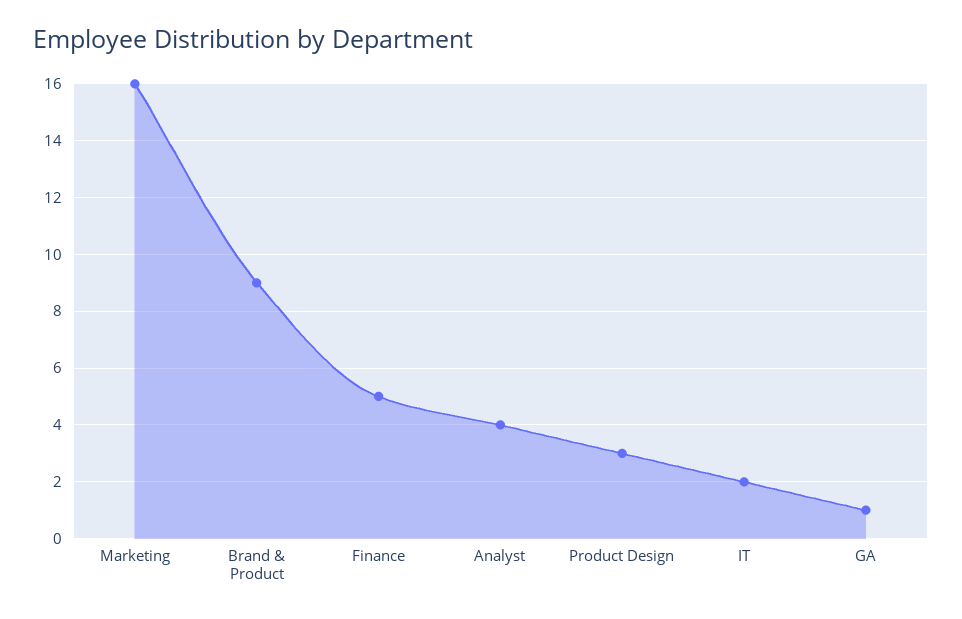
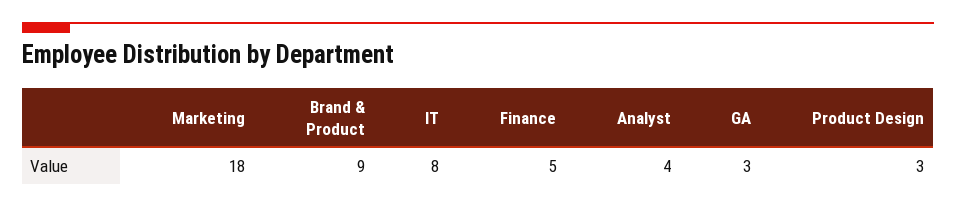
Marketing: 16 -> 18
IT: 2 -> 8
GA: 1 -> 3

